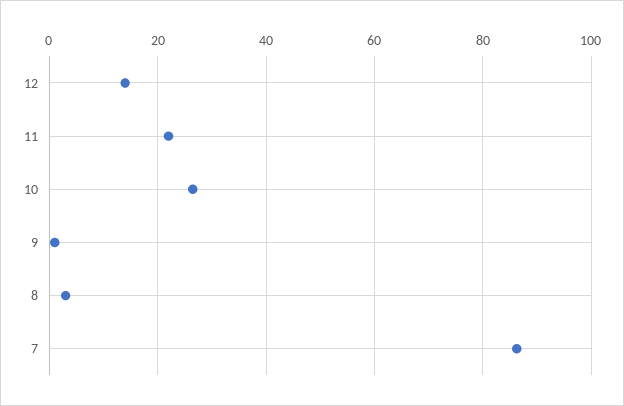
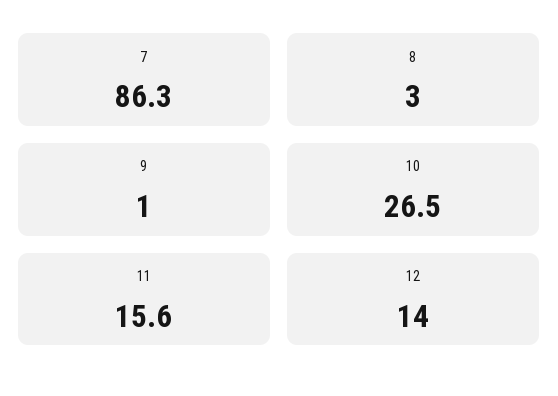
11: 22 -> 15.6

